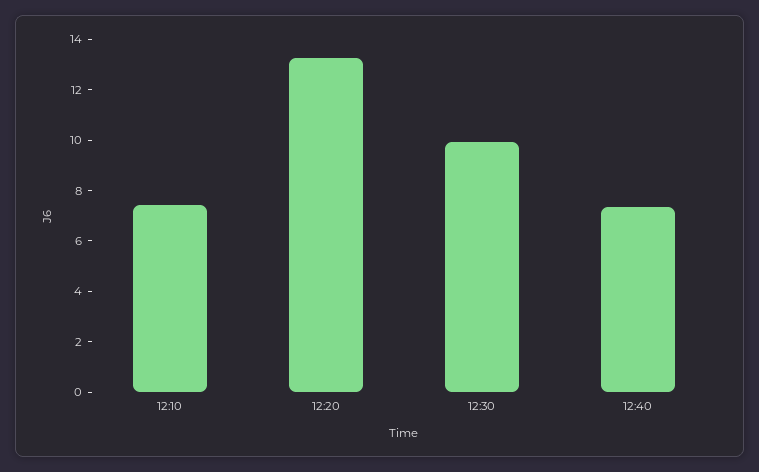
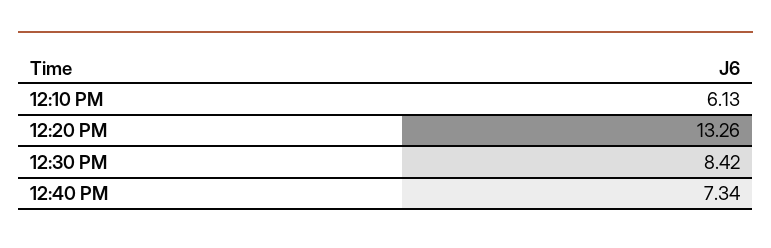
12:10: 7.5 -> 6.13
12:30: 10 -> 8.42

